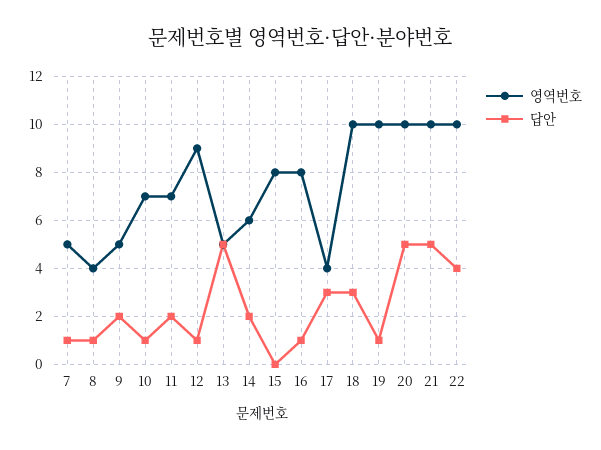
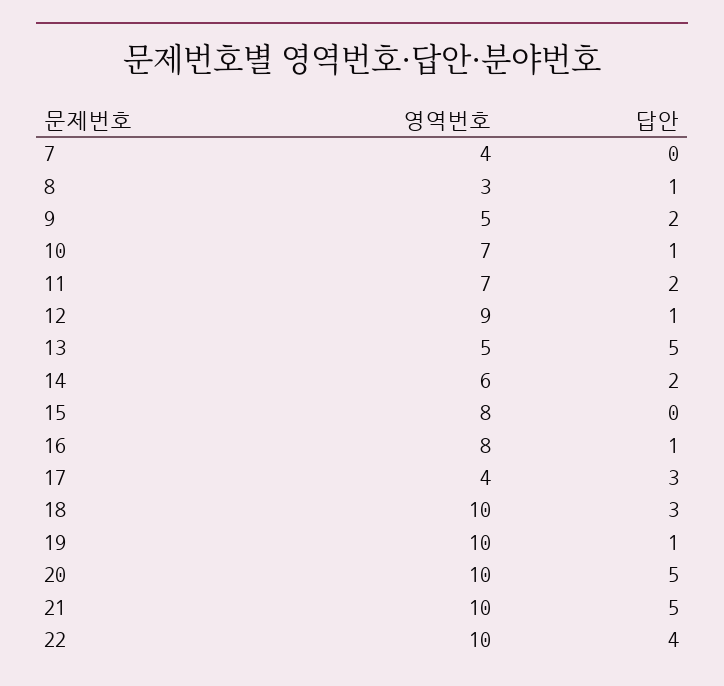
영역번호, 7: 5 -> 4
답안, 7: 1 -> 0
영역번호, 8: 4 -> 3

